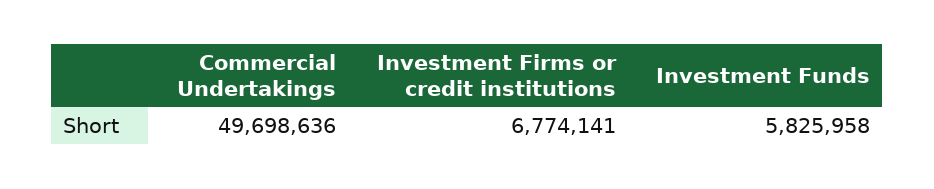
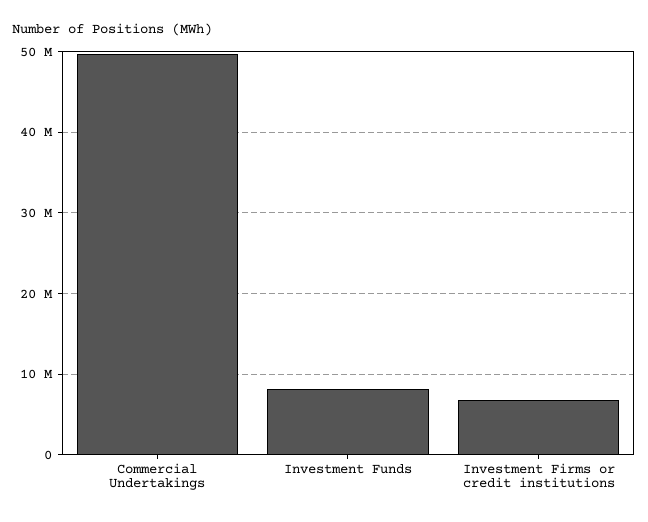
Investment Funds: 5825958 -> 8000000

